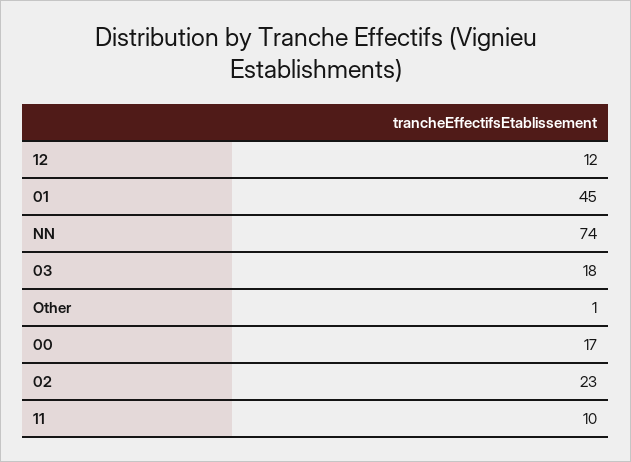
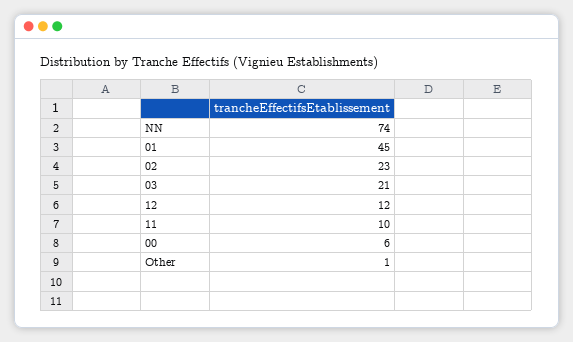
03: 18 -> 21
00: 17 -> 6

